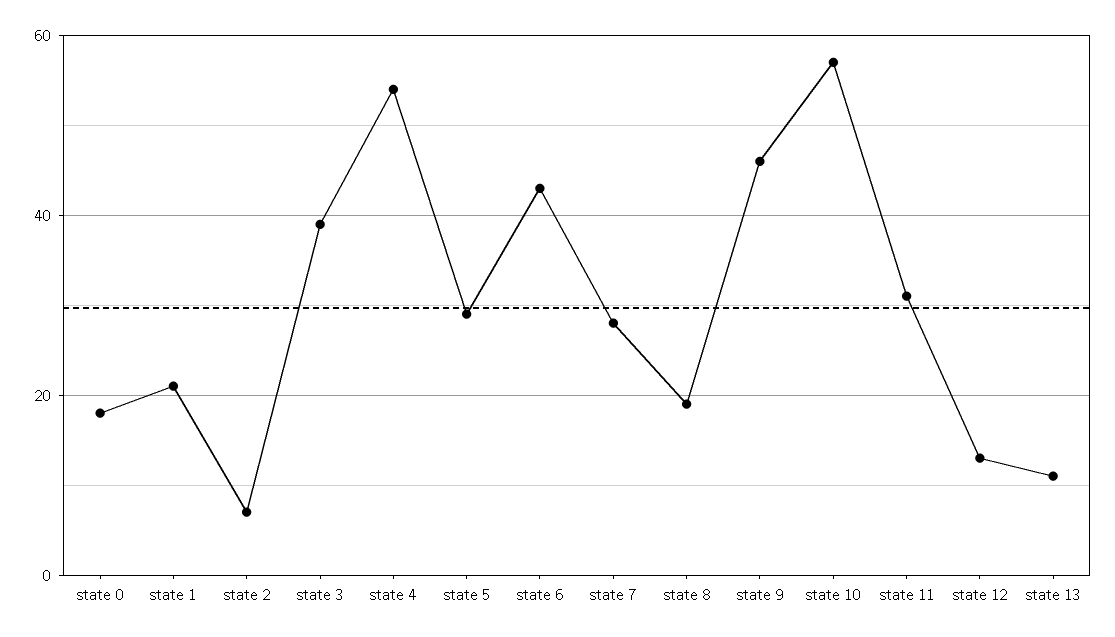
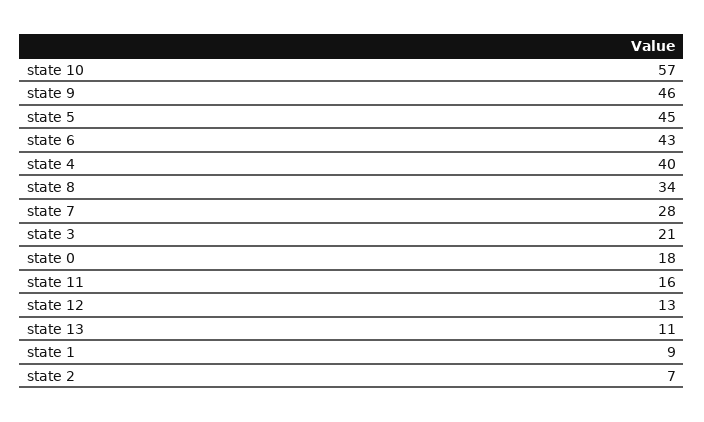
state 1: 20 -> 9
state 3: 40 -> 21
state 4: 55 -> 40
state 5: 30 -> 45
state 8: 20 -> 34
state 11: 30 -> 16

